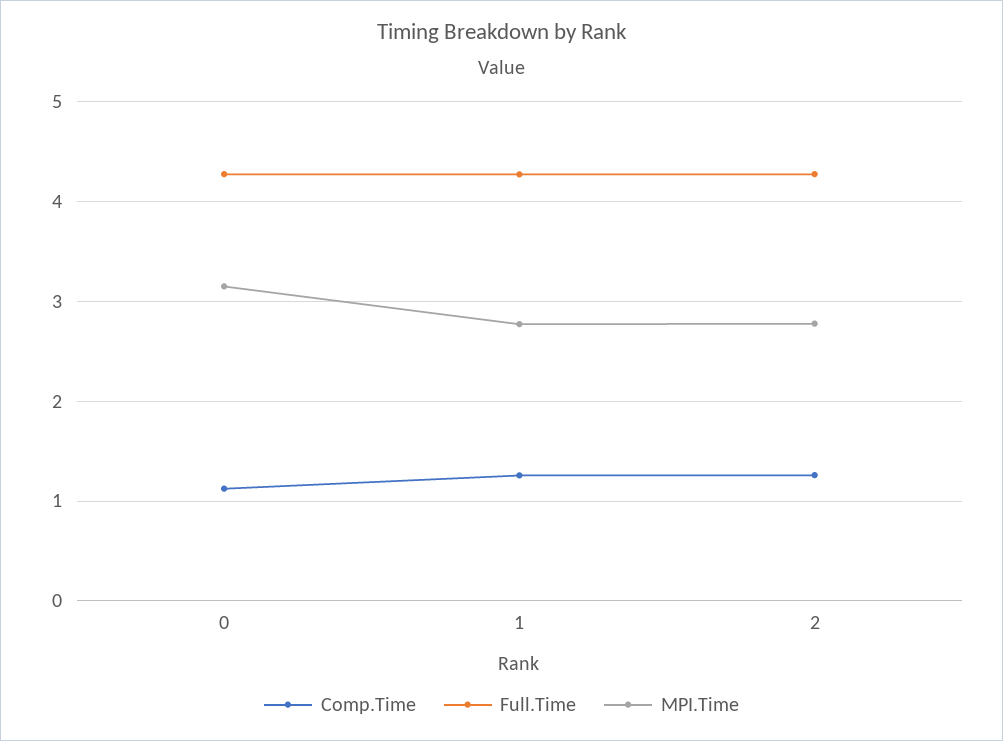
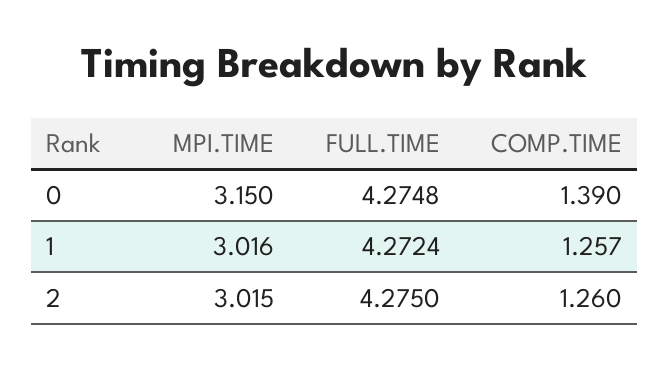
Comp.Time, 0: 1.1 -> 1.39
MPI.Time, 1: 2.8 -> 3.016
MPI.Time, 2: 2.8 -> 3.015

